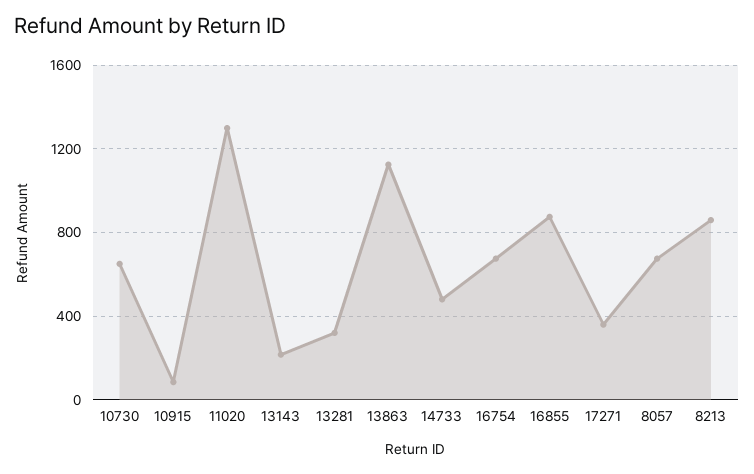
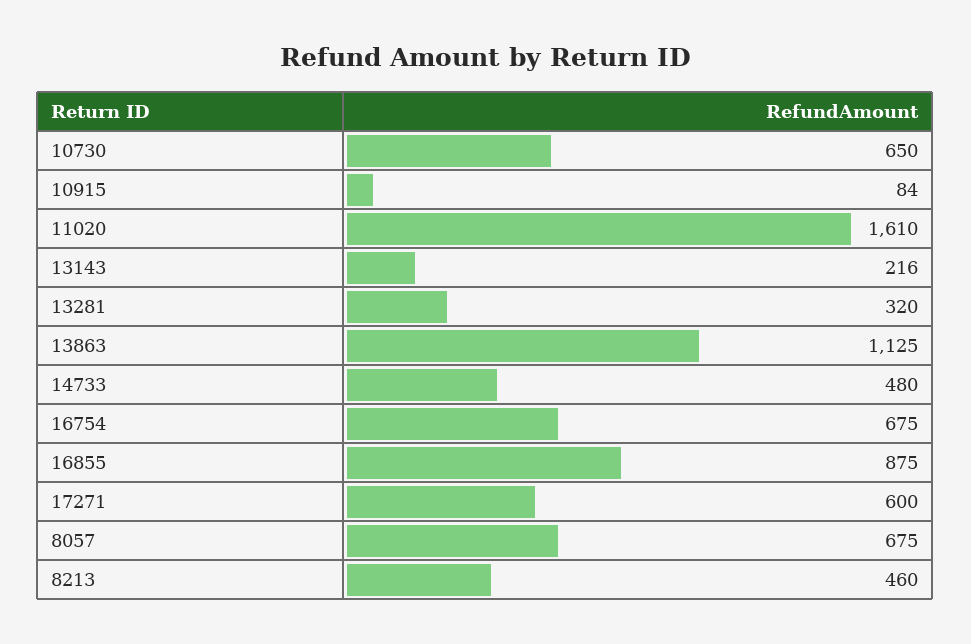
11020: 1300 -> 1610
17271: 350 -> 600
8213: 850 -> 460

